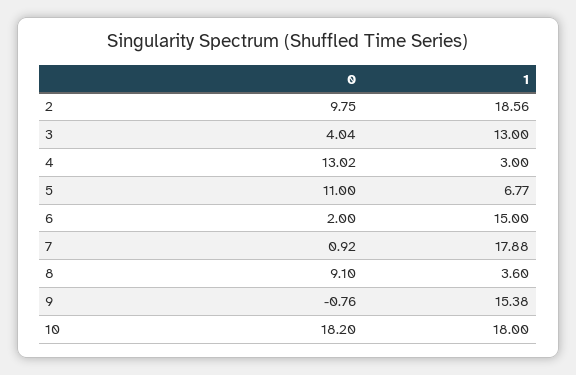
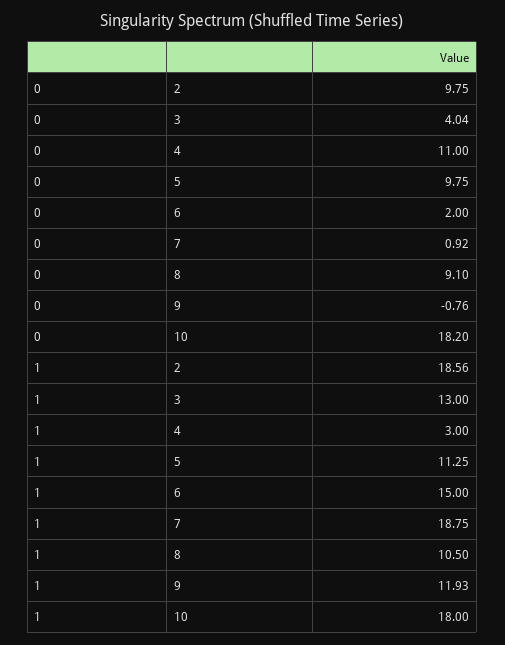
0, 4: 13.02 -> 11
0, 5: 11 -> 9.75
1, 5: 6.77 -> 11.25
1, 7: 17.88 -> 18.75
1, 8: 3.6 -> 10.5
1, 9: 15.38 -> 11.93

